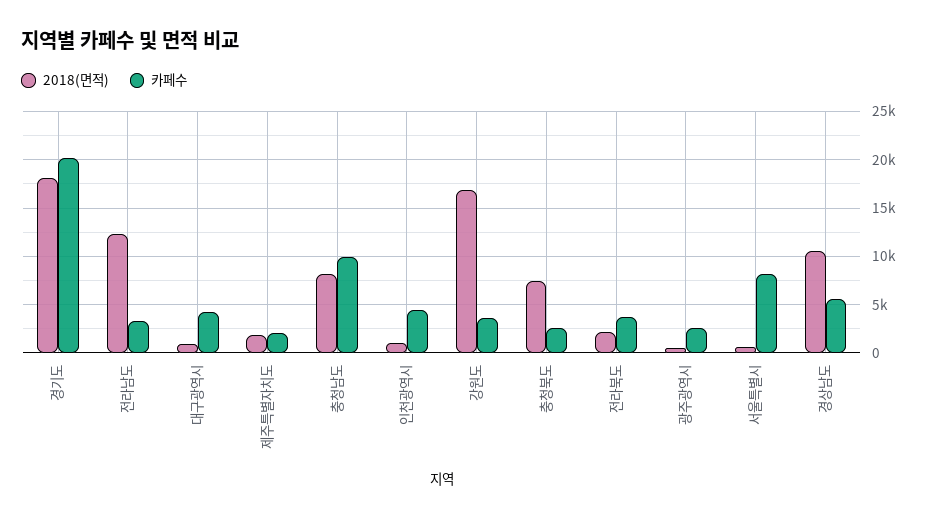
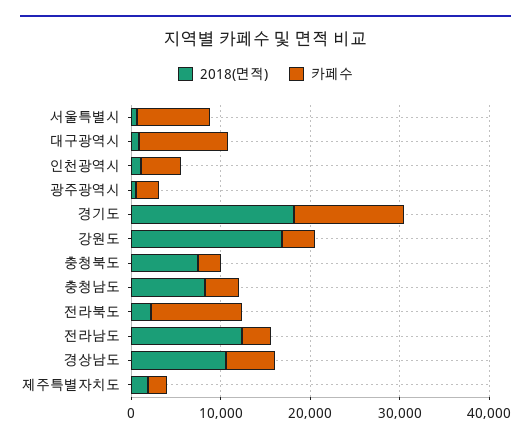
카페수, 경기도: 20000 -> 12000
카페수, 대구광역시: 4000 -> 10000
카페수, 충청남도: 10000 -> 4000
카페수, 전라북도: 4000 -> 10000

